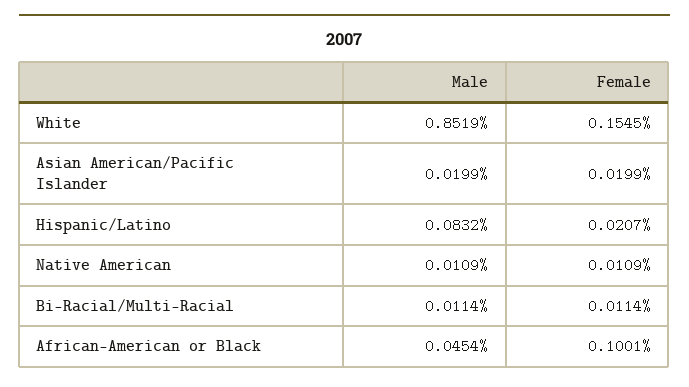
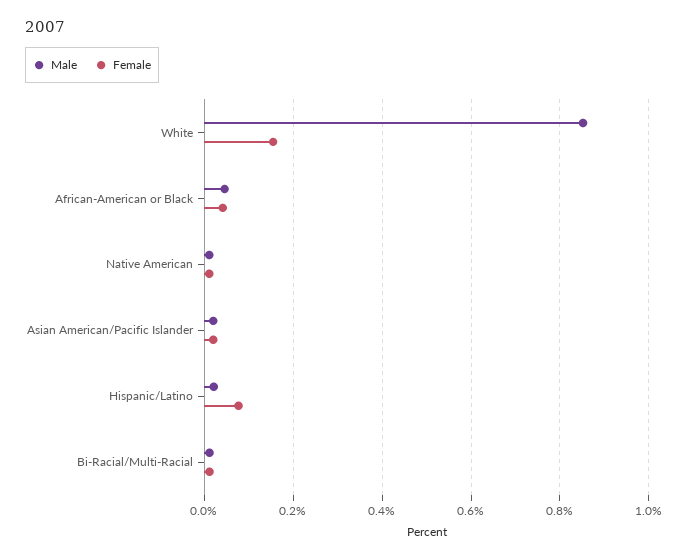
Male, Hispanic/Latino: 0.0832 -> 0.02
Female, Hispanic/Latino: 0.0207 -> 0.08
Female, African-American or Black: 0.1001 -> 0.04

